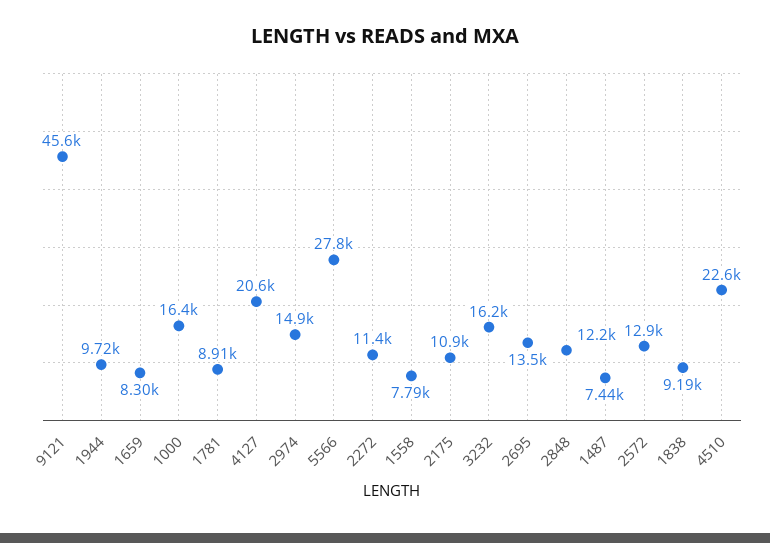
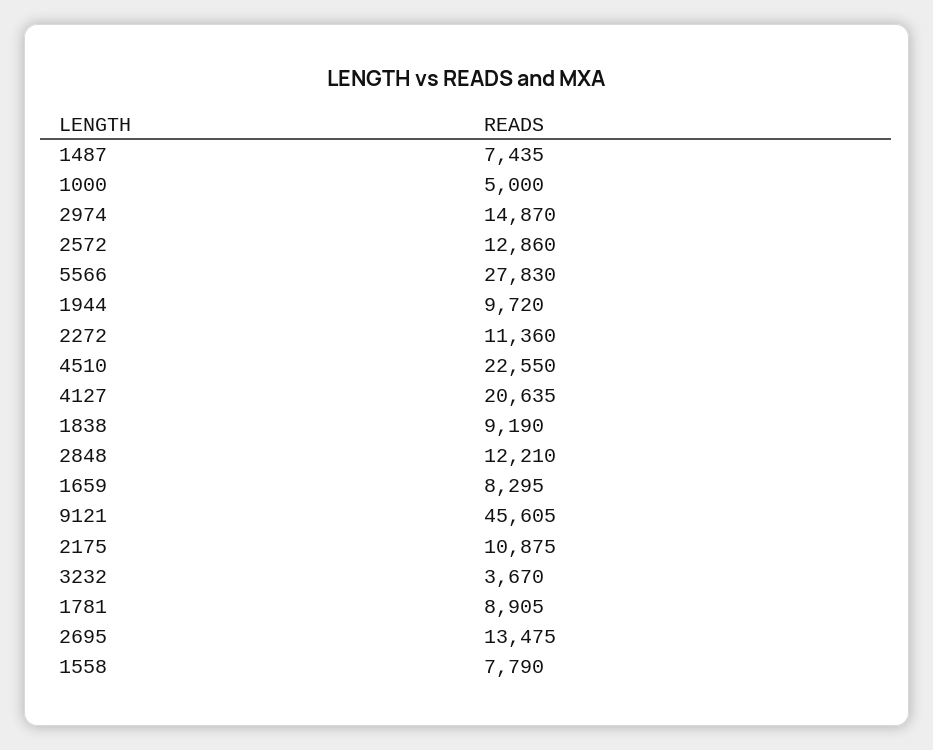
1000: 16400 -> 5000
3232: 16200 -> 3670

